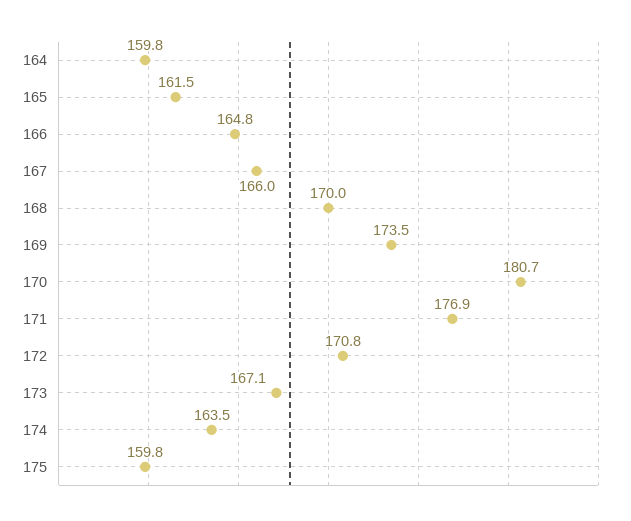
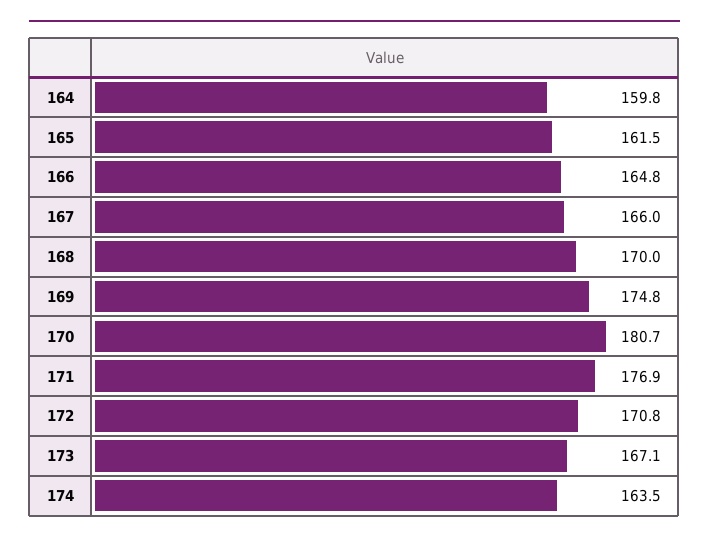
169: 173.5 -> 174.8
175: 159.8 -> none

